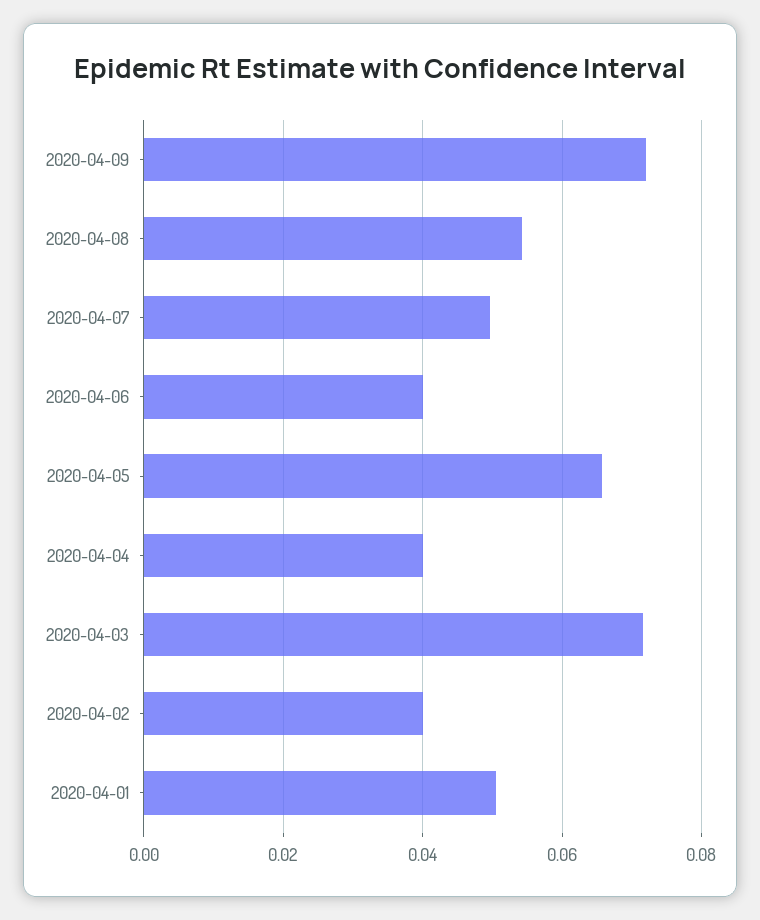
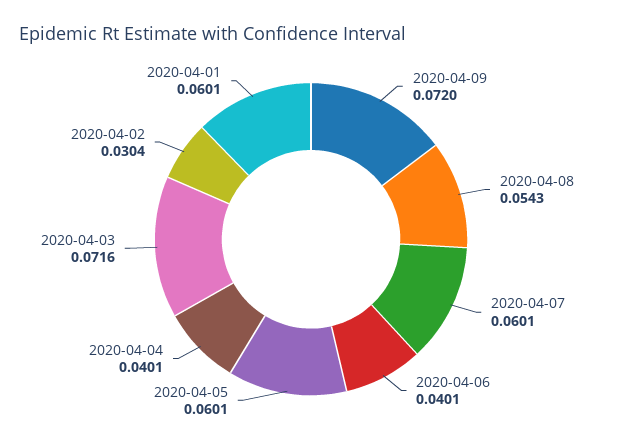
2020-04-07: 0.05 -> 0.0601
2020-04-05: 0.066 -> 0.0601
2020-04-02: 0.04 -> 0.0304
2020-04-01: 0.05 -> 0.0601

